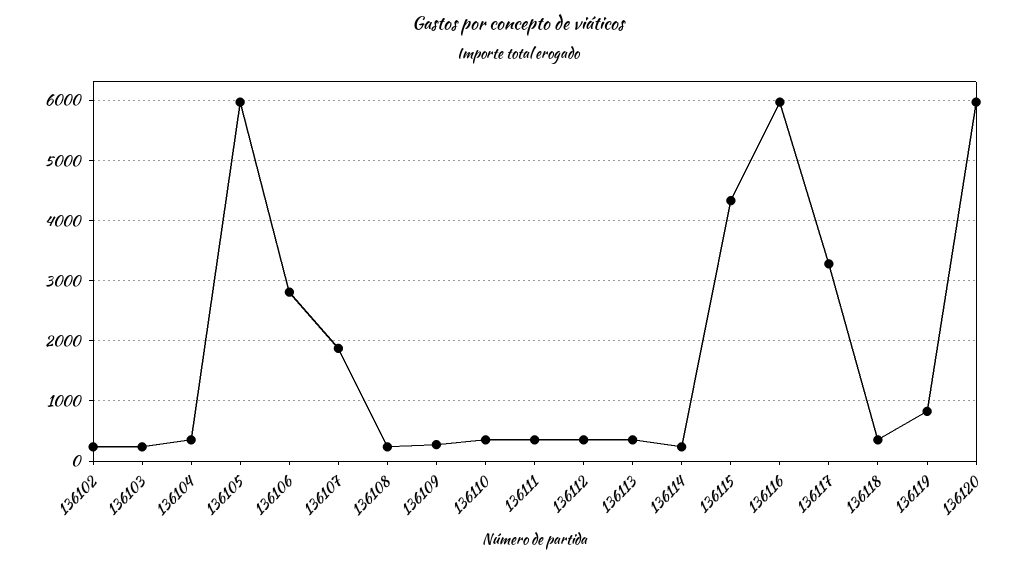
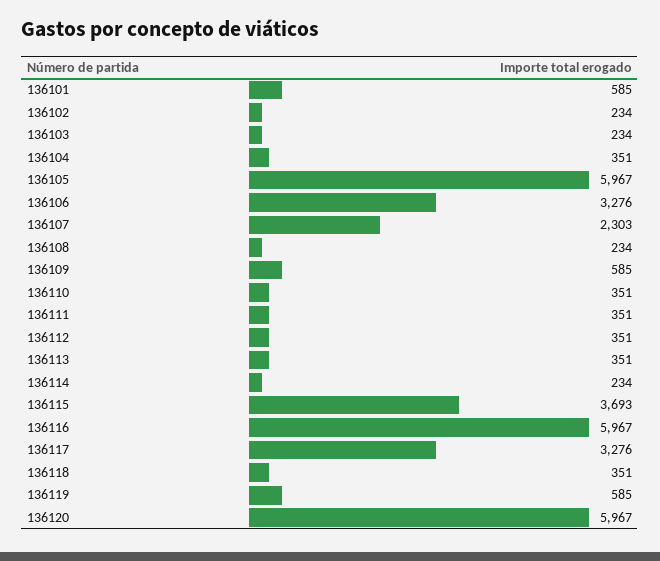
136106: 2800 -> 3276
136107: 1900 -> 2303
136109: 300 -> 585
136115: 4300 -> 3693
136119: 800 -> 585
136101: none -> 585

